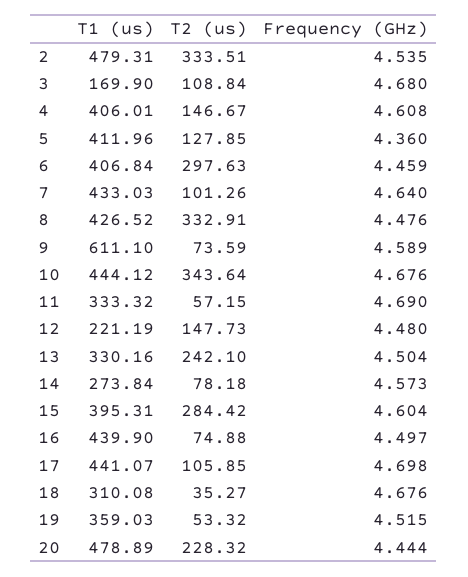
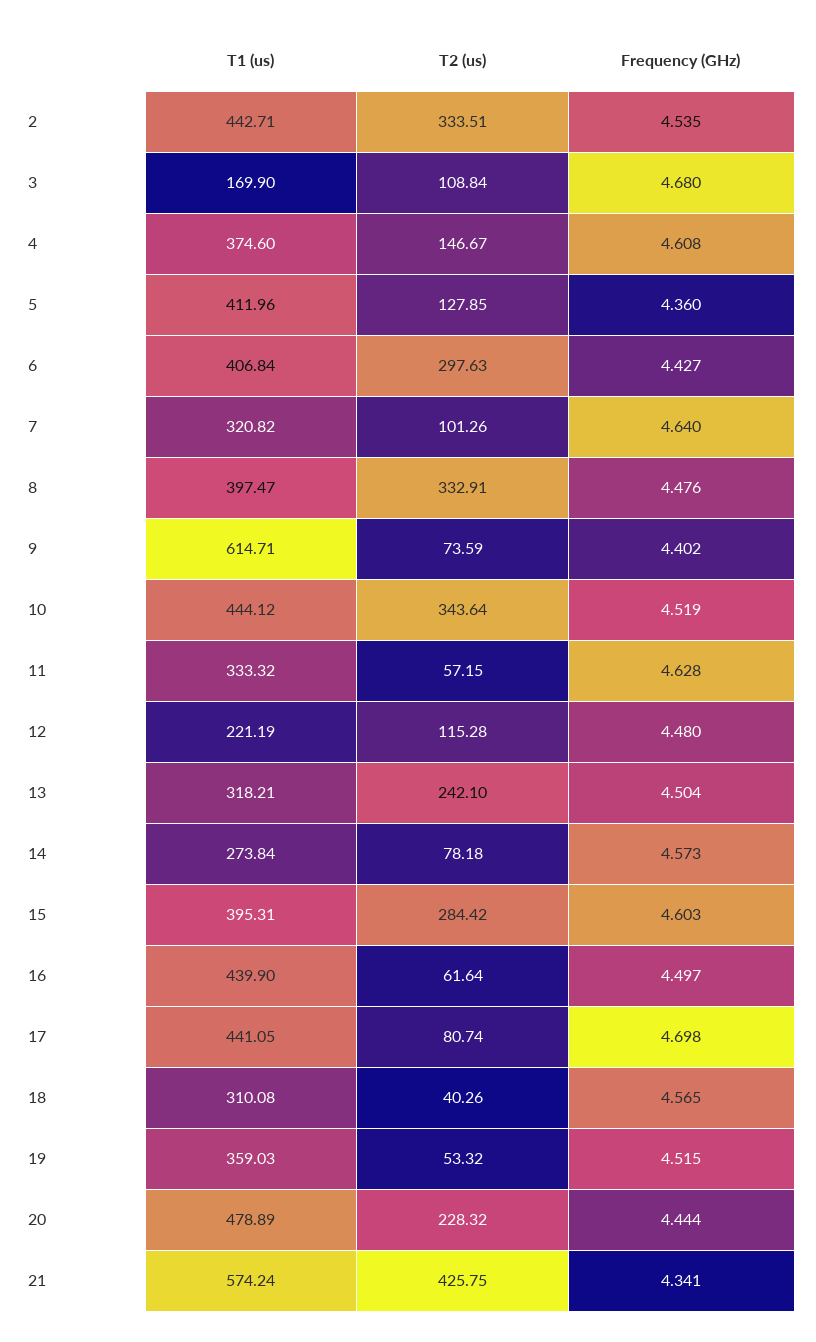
T1 (us), 2: 479.31 -> 442.71
T1 (us), 4: 406.01 -> 374.6
Frequency (GHz), 6: 4.459 -> 4.427
T1 (us), 7: 433.03 -> 320.82
T1 (us), 8: 426.52 -> 397.47
T1 (us), 9: 611.1 -> 614.71
Frequency (GHz), 9: 4.589 -> 4.402
Frequency (GHz), 10: 4.676 -> 4.519
Frequency (GHz), 11: 4.69 -> 4.628
T2 (us), 12: 147.73 -> 115.28
T1 (us), 13: 330.16 -> 318.21
Frequency (GHz), 15: 4.604 -> 4.603
T2 (us), 16: 74.88 -> 61.64
T1 (us), 17: 441.07 -> 441.05
T2 (us), 17: 105.85 -> 80.74
T2 (us), 18: 35.27 -> 40.26
Frequency (GHz), 18: 4.676 -> 4.565
T1 (us), 21: none -> 574.24
T2 (us), 21: none -> 425.75
Frequency (GHz), 21: none -> 4.341

